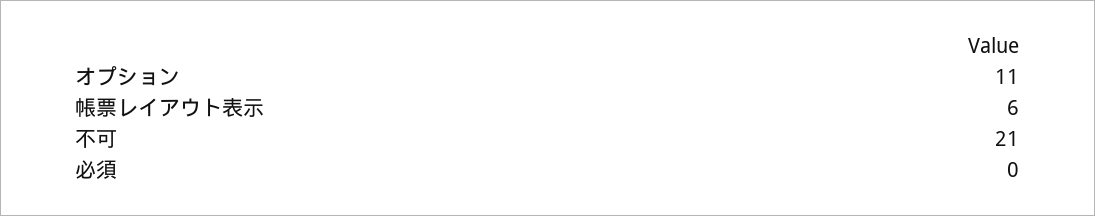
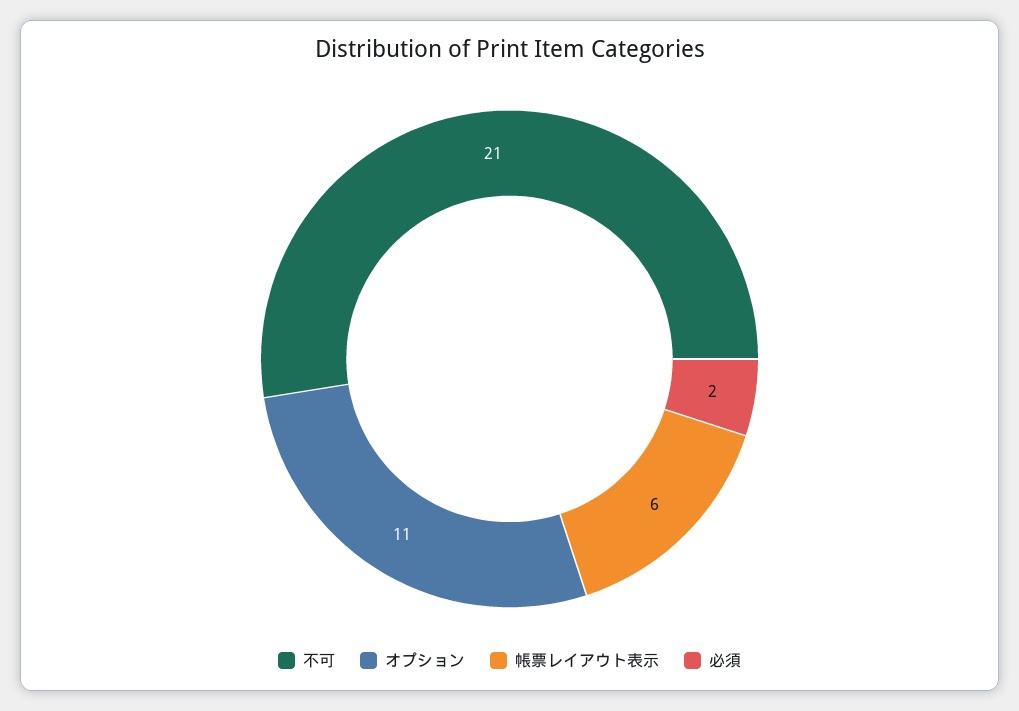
必須: 0 -> 2

